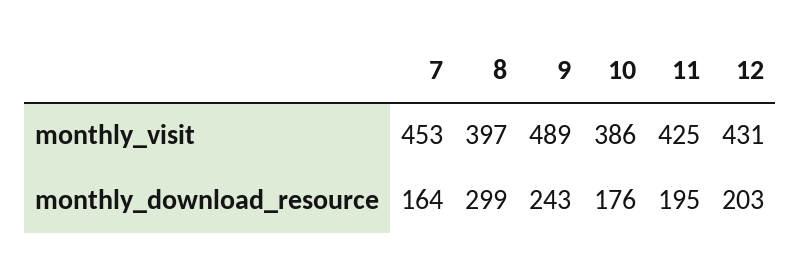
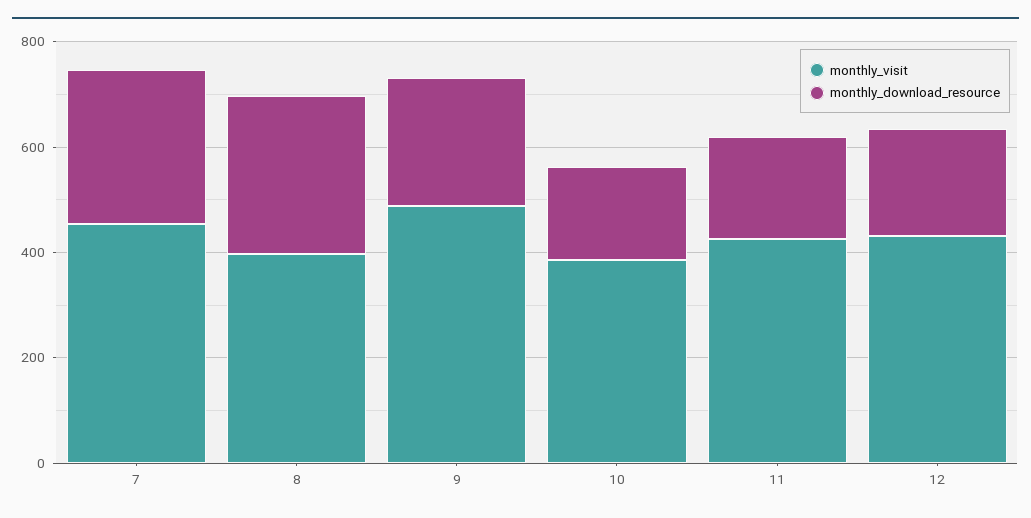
monthly_download_resource, 7: 164 -> 300

